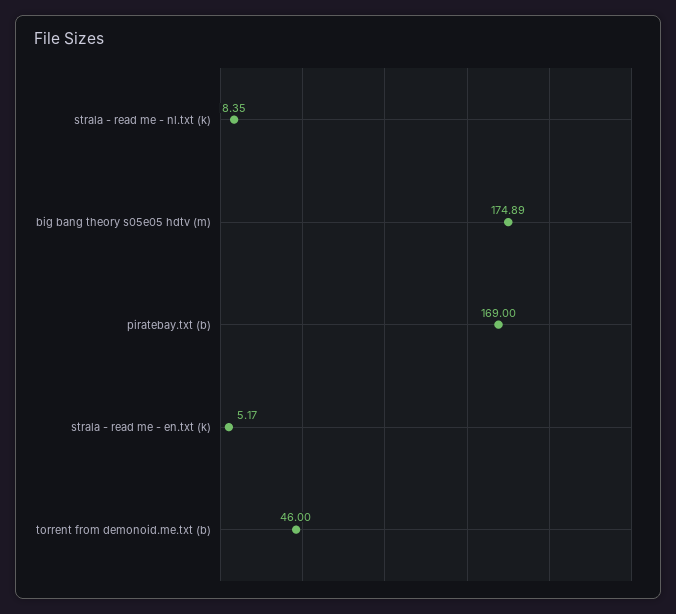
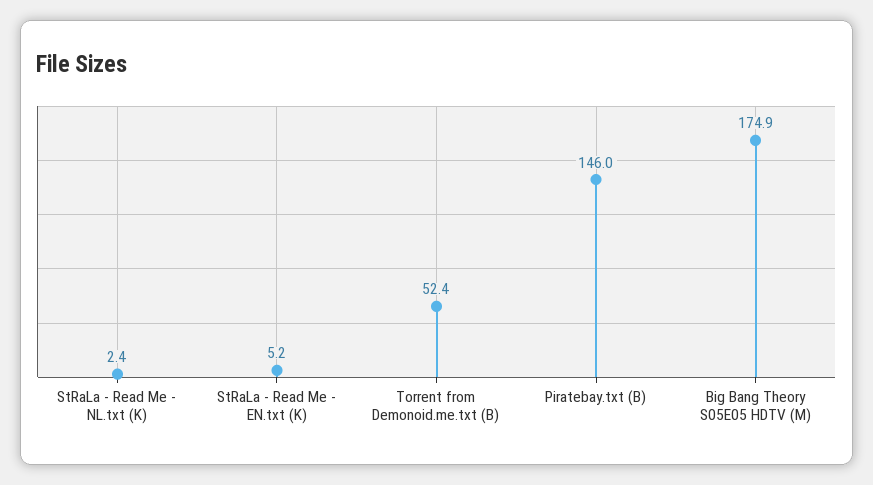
strala - read me - nl.txt (k): 8.35 -> 2.4
piratebay.txt (b): 169 -> 146
torrent from demonoid.me.txt (b): 46 -> 52.4

